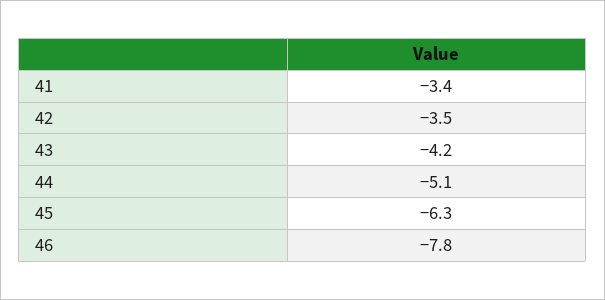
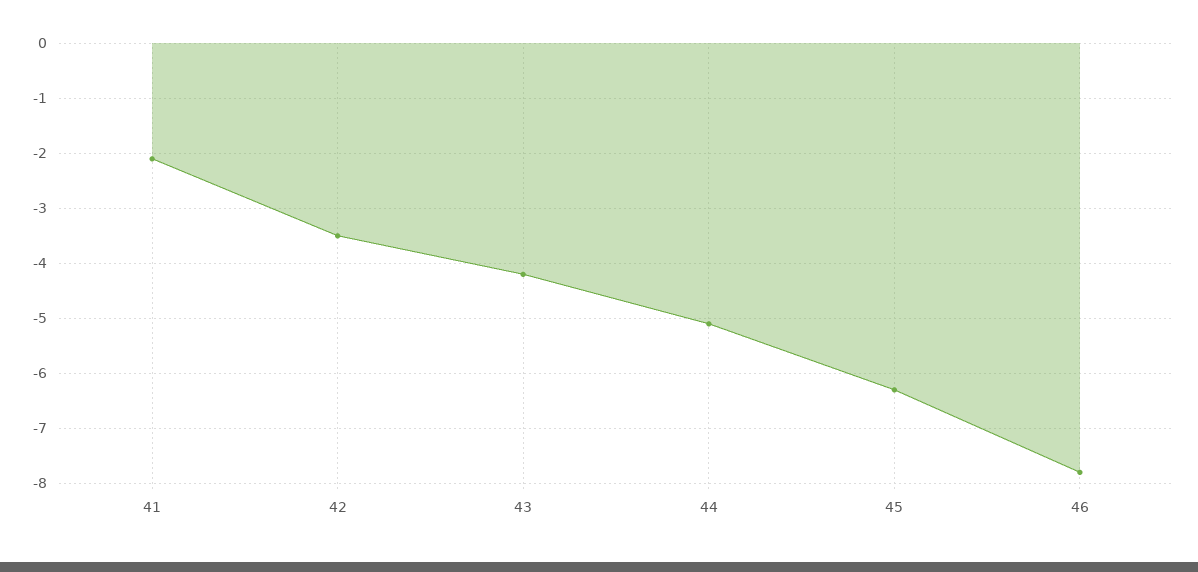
41: -3.4 -> -2

